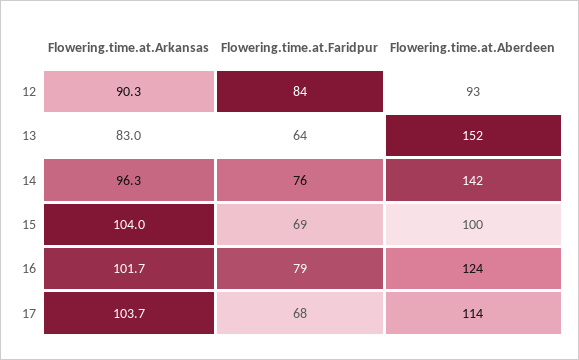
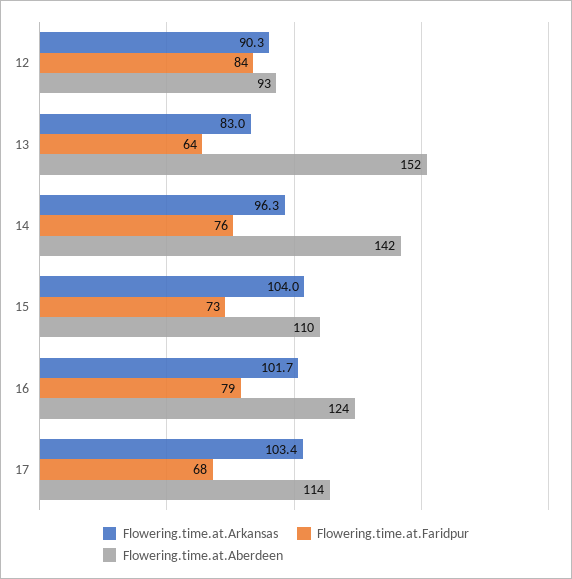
Flowering.time.at.Faridpur, 15: 69 -> 73
Flowering.time.at.Aberdeen, 15: 100 -> 110
Flowering.time.at.Arkansas, 17: 103.7 -> 103.4

